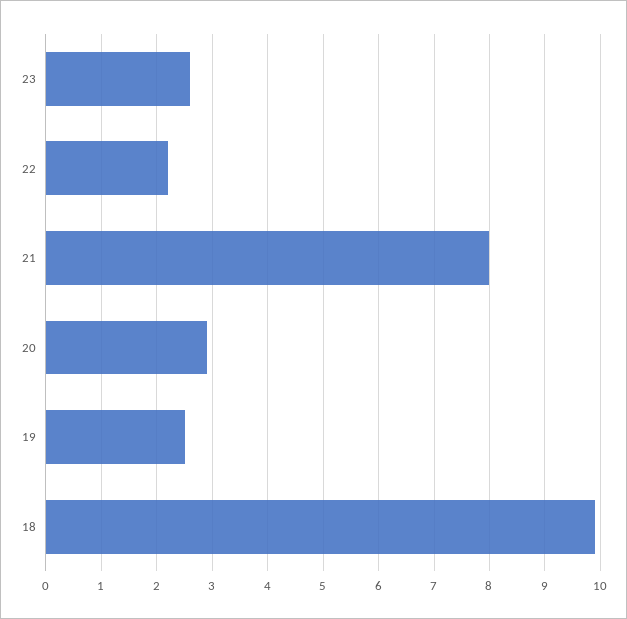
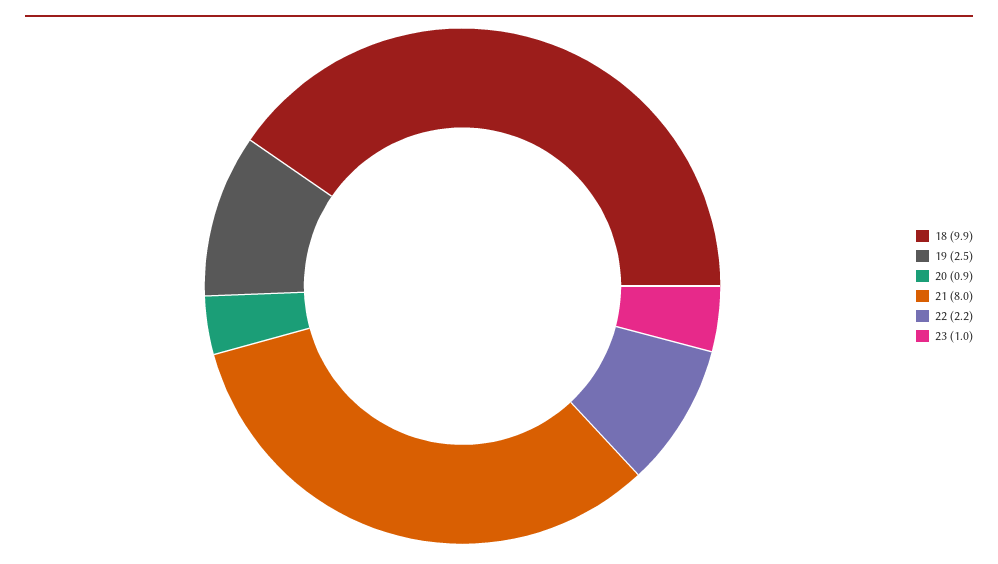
23: 2.5 -> 1
20: 3 -> 0.9

